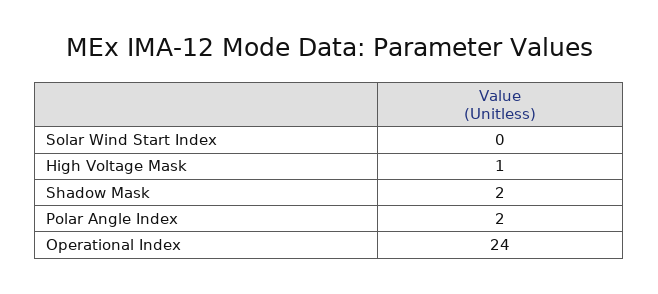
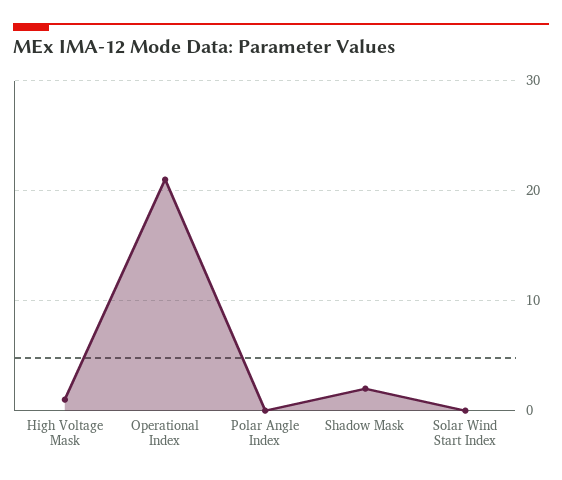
Polar Angle Index: 2 -> 0
Operational Index: 24 -> 21

